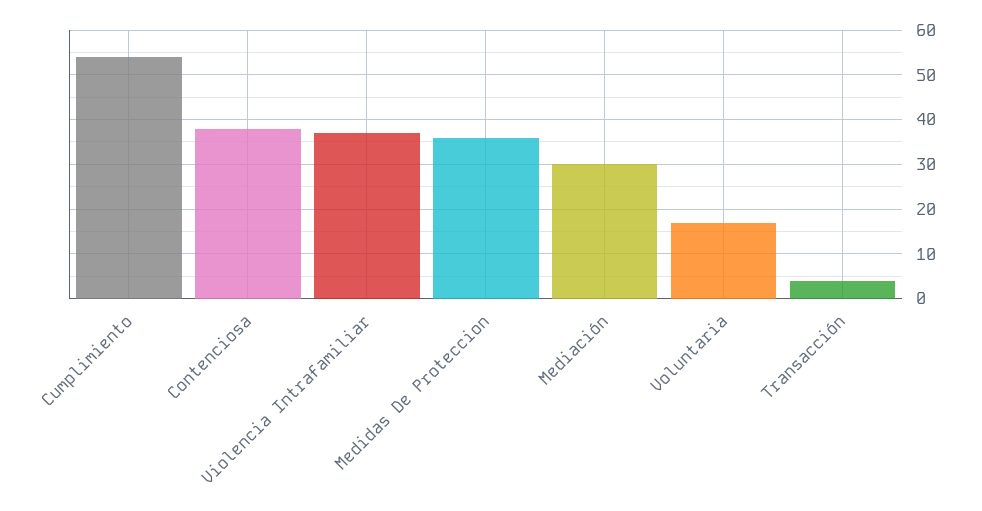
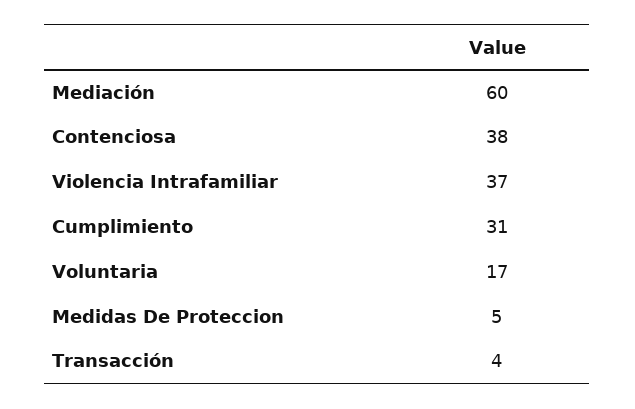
Cumplimiento: 55 -> 31
Medidas De Proteccion: 35 -> 5
Mediación: 30 -> 60

